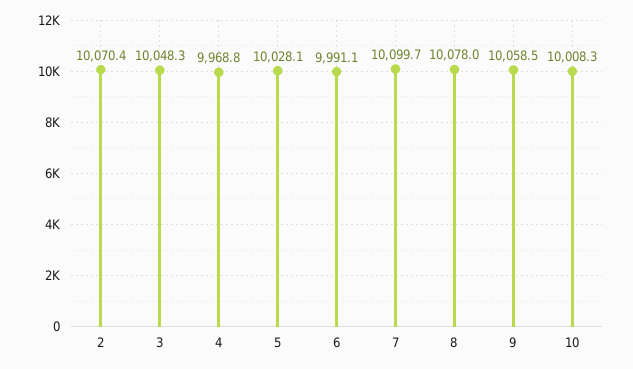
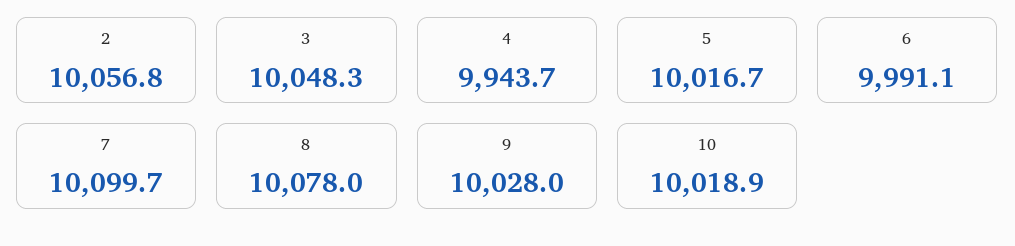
2: 10070.4 -> 10056.8
4: 9968.8 -> 9943.7
5: 10028.1 -> 10016.7
9: 10058.5 -> 10028
10: 10008.3 -> 10018.9

